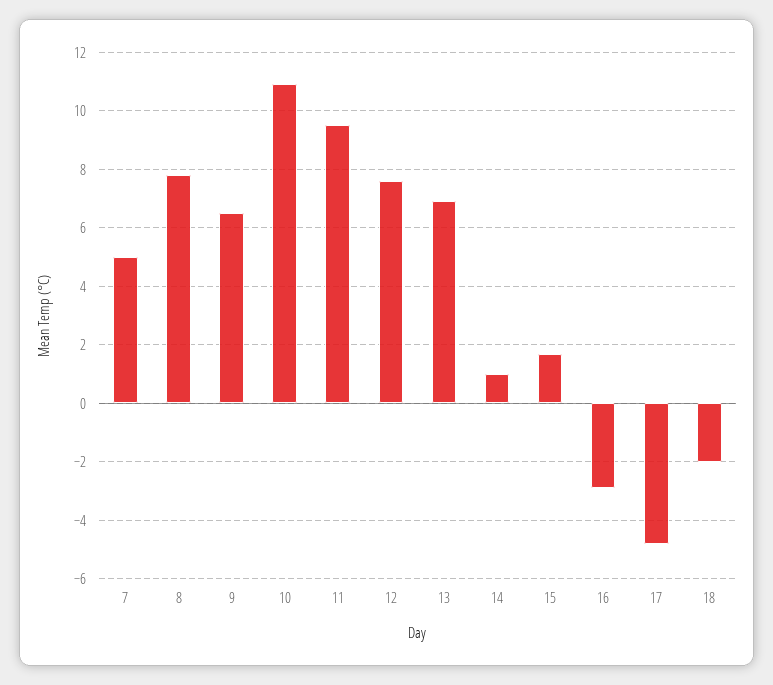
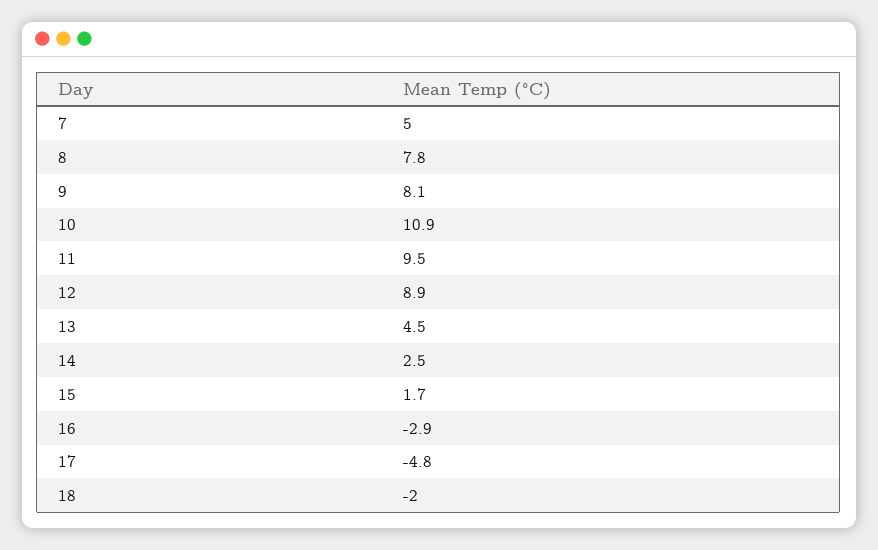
9: 6.5 -> 8.1
12: 7.5 -> 8.9
13: 7 -> 4.5
14: 1 -> 2.5

